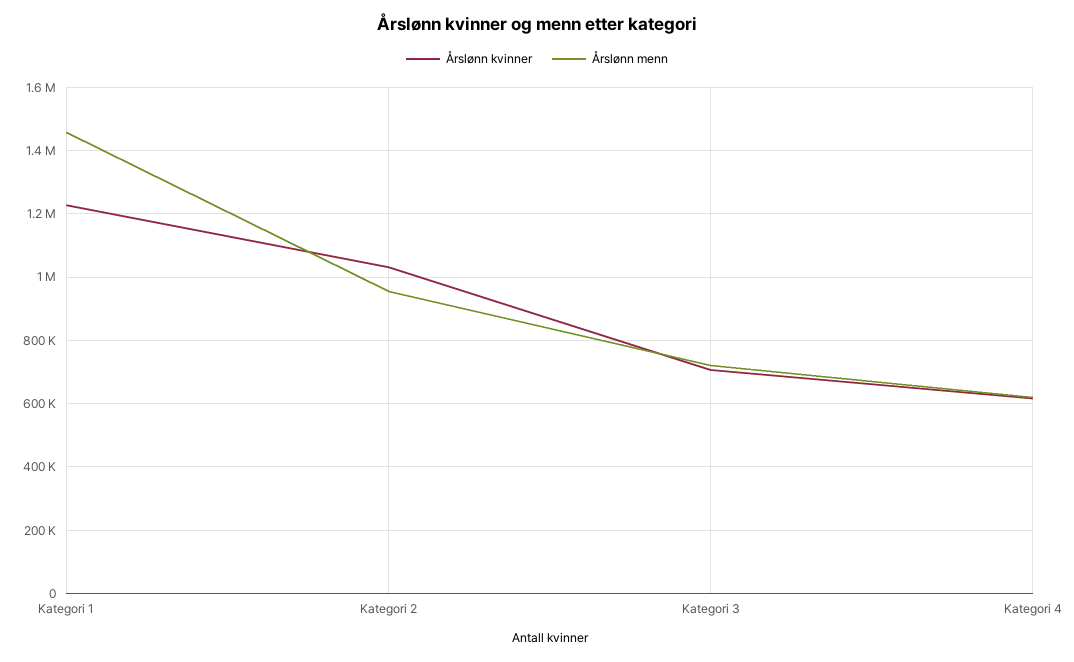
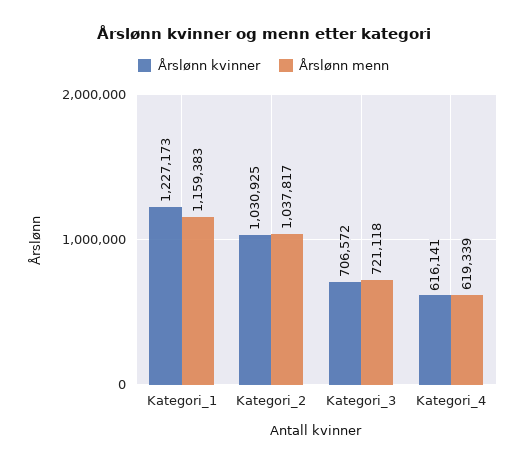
Årslønn menn, Kategori 1: 1460000 -> 1159383
Årslønn menn, Kategori 2: 960000 -> 1037817

